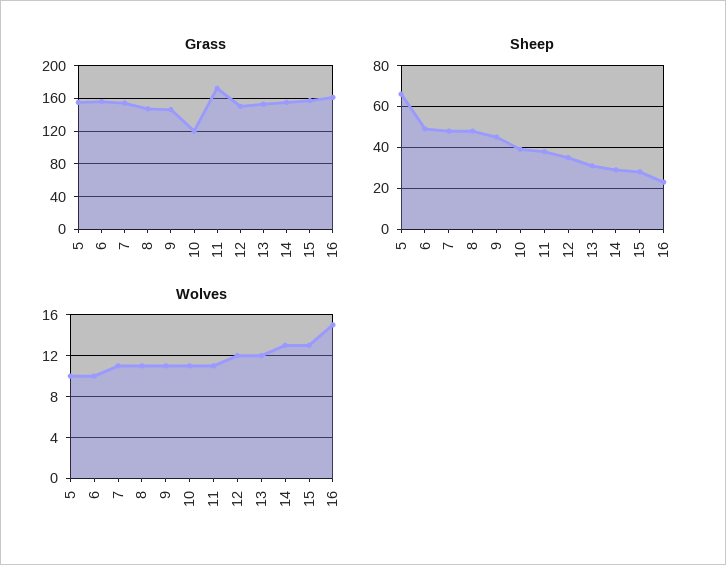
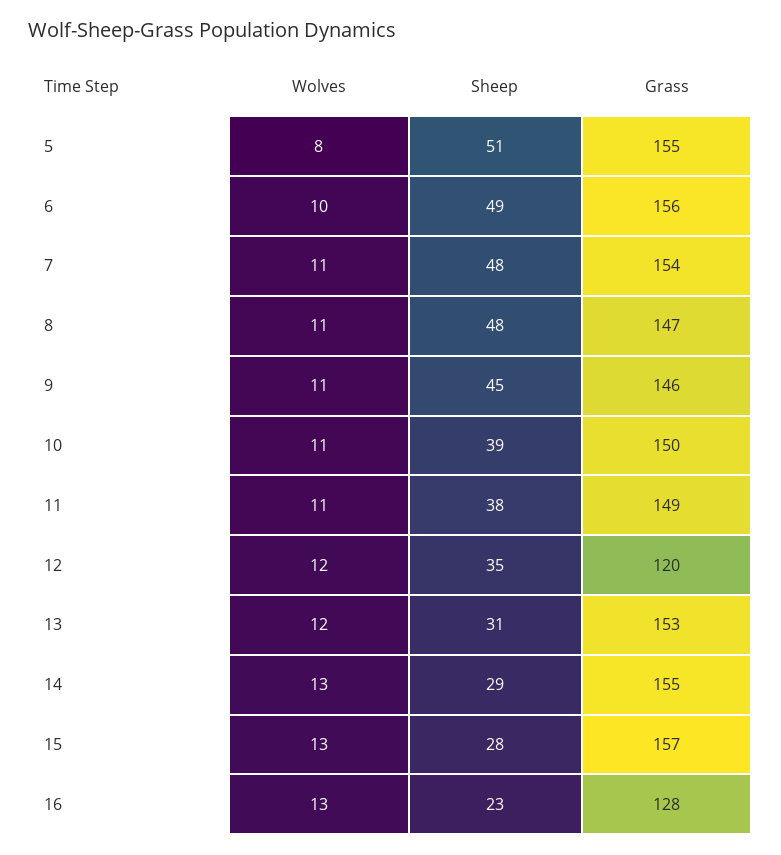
Grass, 10: 120 -> 150
Grass, 11: 170 -> 149
Grass, 12: 150 -> 120
Grass, 16: 160 -> 128
Sheep, 5: 65 -> 51
Wolves, 5: 10 -> 8
Wolves, 16: 15 -> 13

